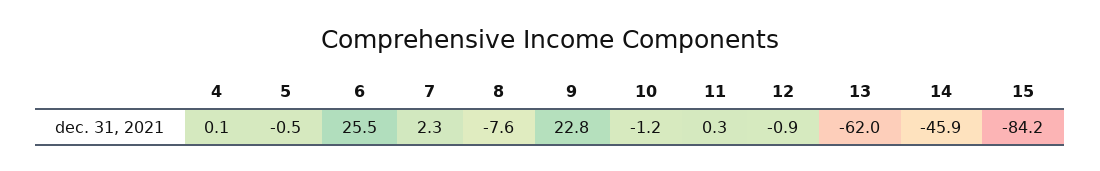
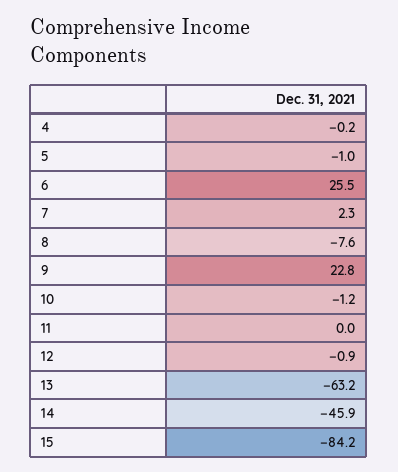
4: 0.1 -> -0.2
5: -0.5 -> -1
11: 0.3 -> 0
13: -62 -> -63.2

